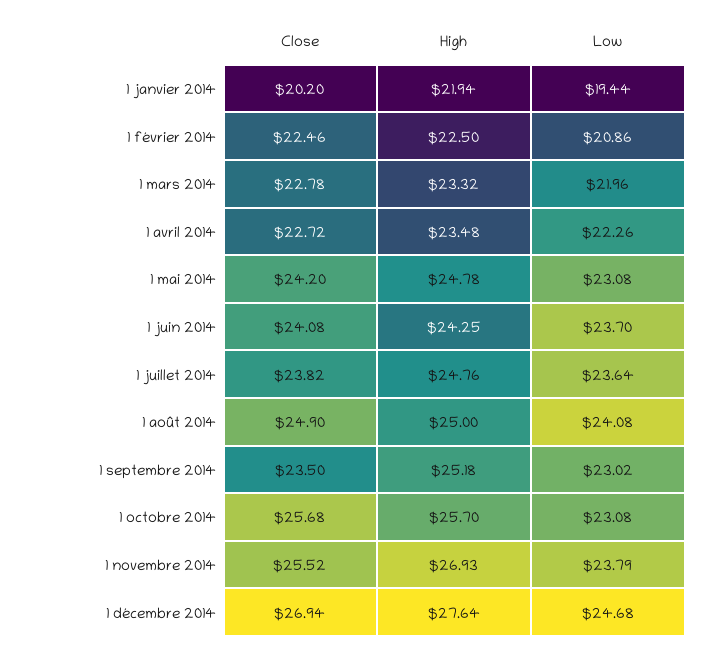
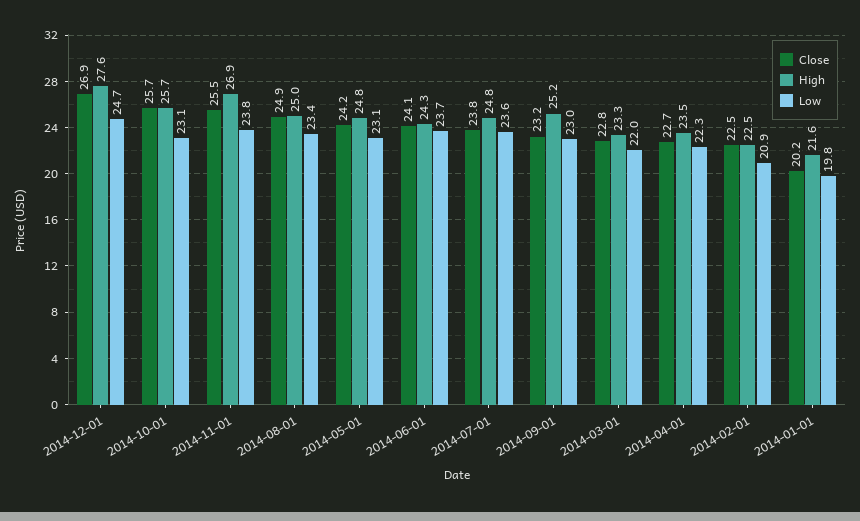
High, 1 janvier 2014: 21.94 -> 21.6
Low, 1 janvier 2014: 19.44 -> 19.8
Low, 1 août 2014: 24.08 -> 23.4
Close, 1 septembre 2014: 23.5 -> 23.2

